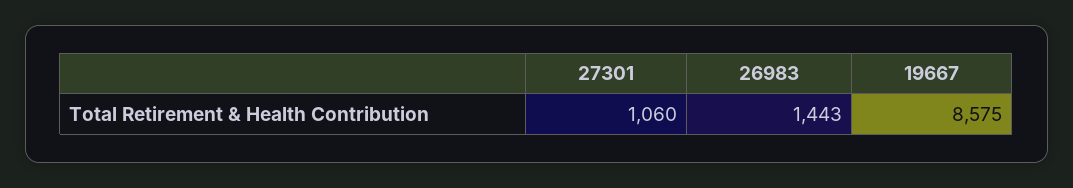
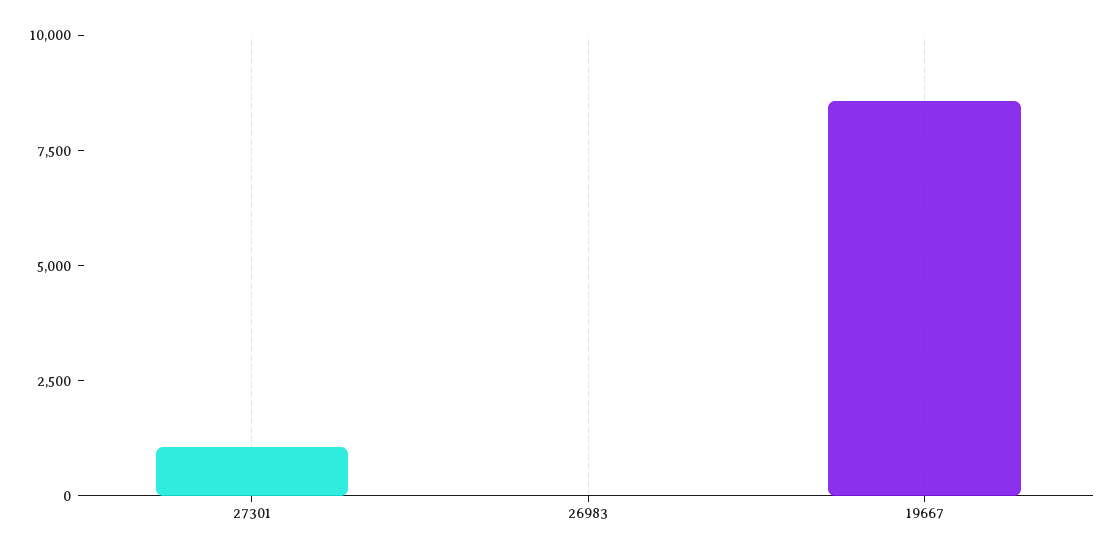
26983: 1443 -> 0

